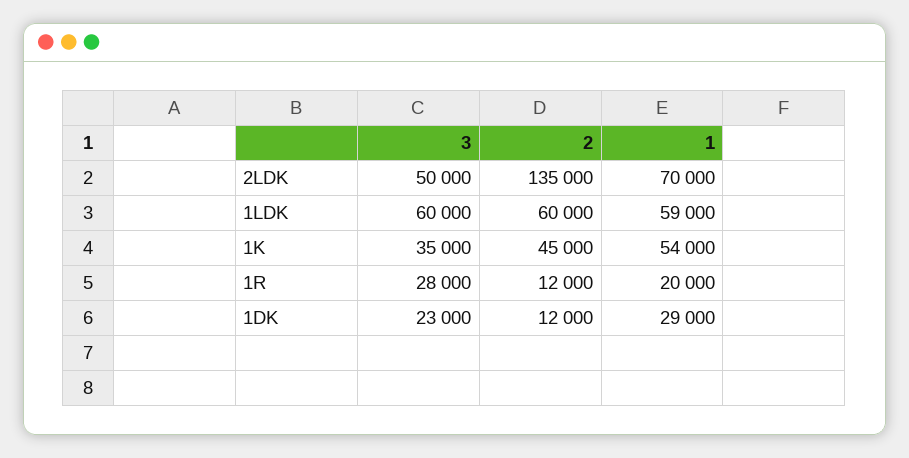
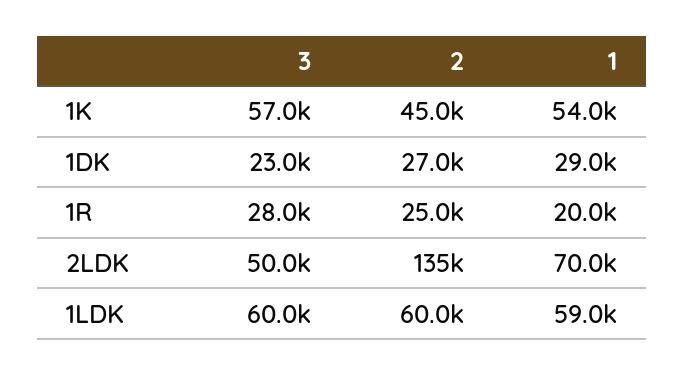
3, 1K: 35000 -> 57000
2, 1R: 12000 -> 25000
2, 1DK: 12000 -> 27000

